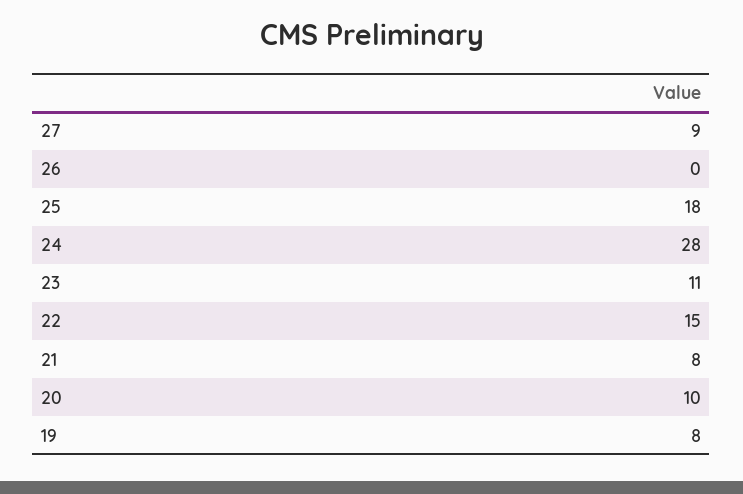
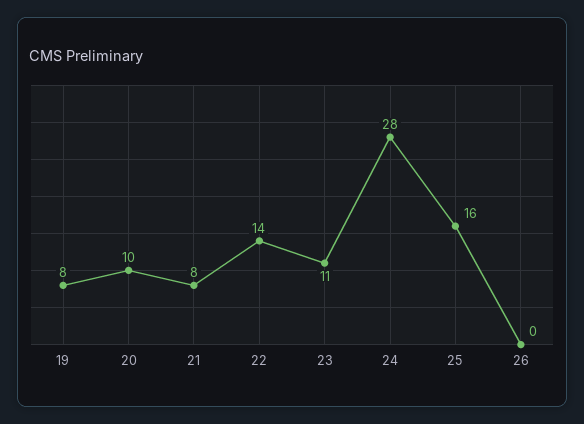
27: 9 -> none
25: 18 -> 16
22: 15 -> 14

